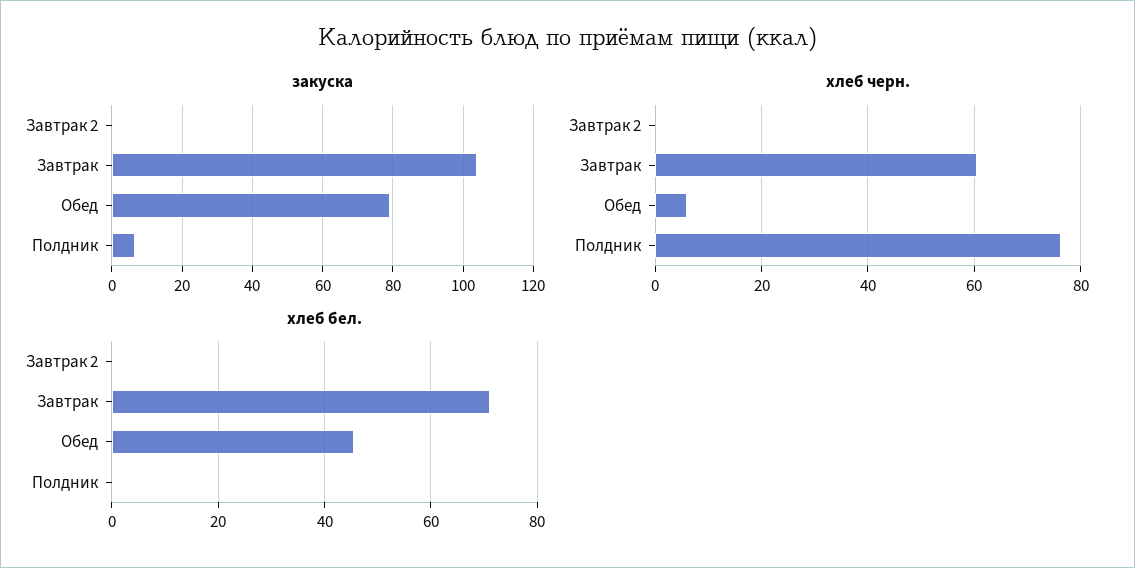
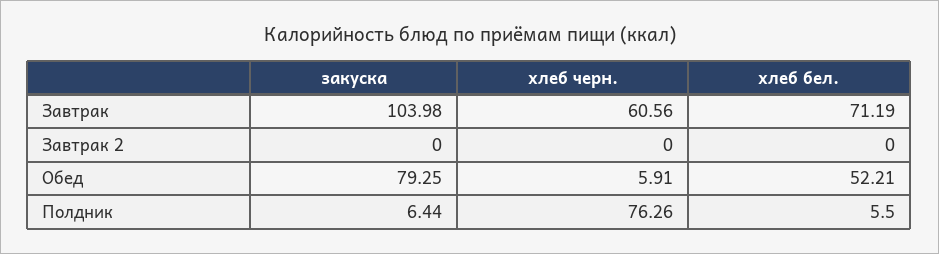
хлеб бел., Обед: 46 -> 52.21
хлеб бел., Полдник: 0 -> 5.5

